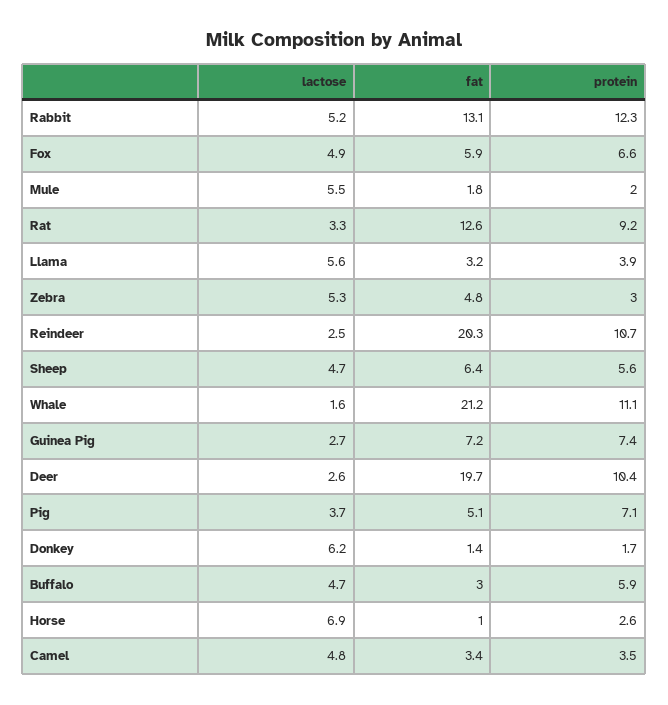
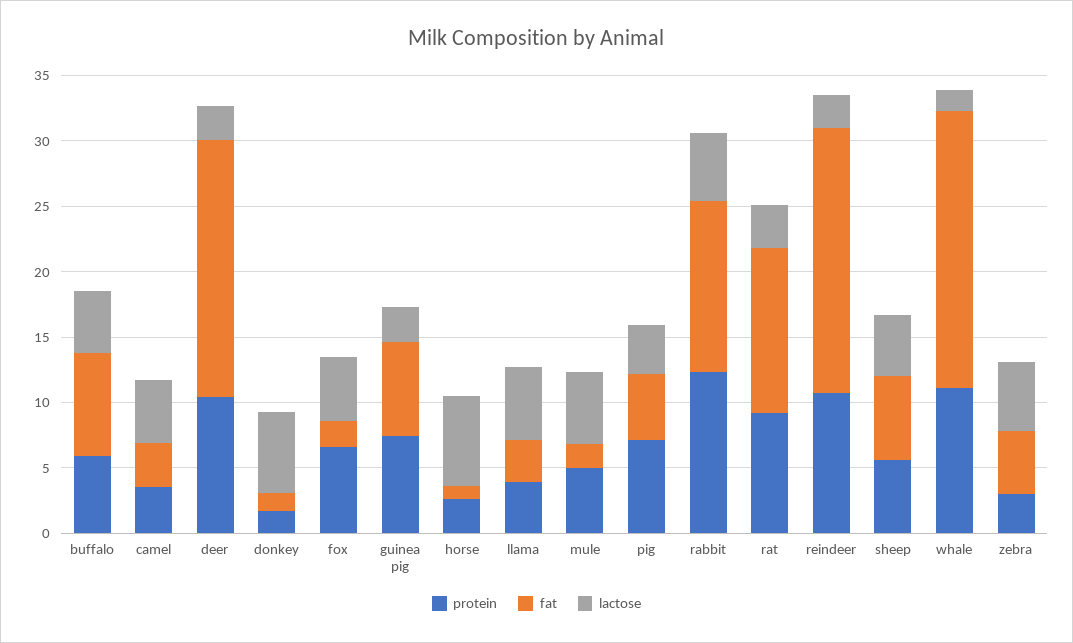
fat, Fox: 5.9 -> 2
protein, Mule: 2 -> 5
fat, Buffalo: 3 -> 8

